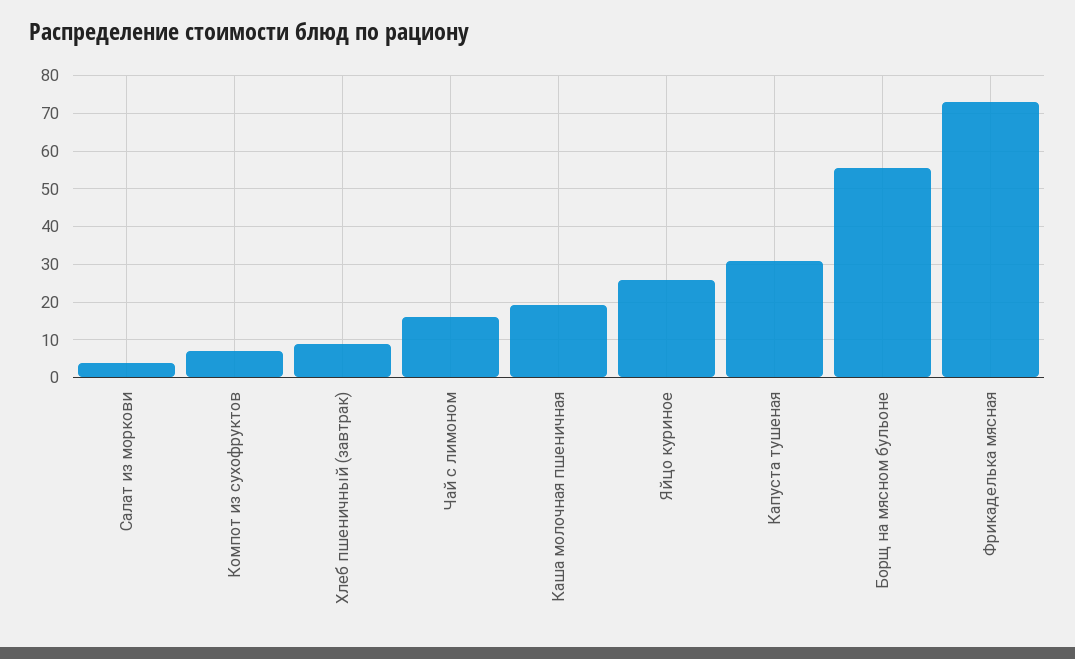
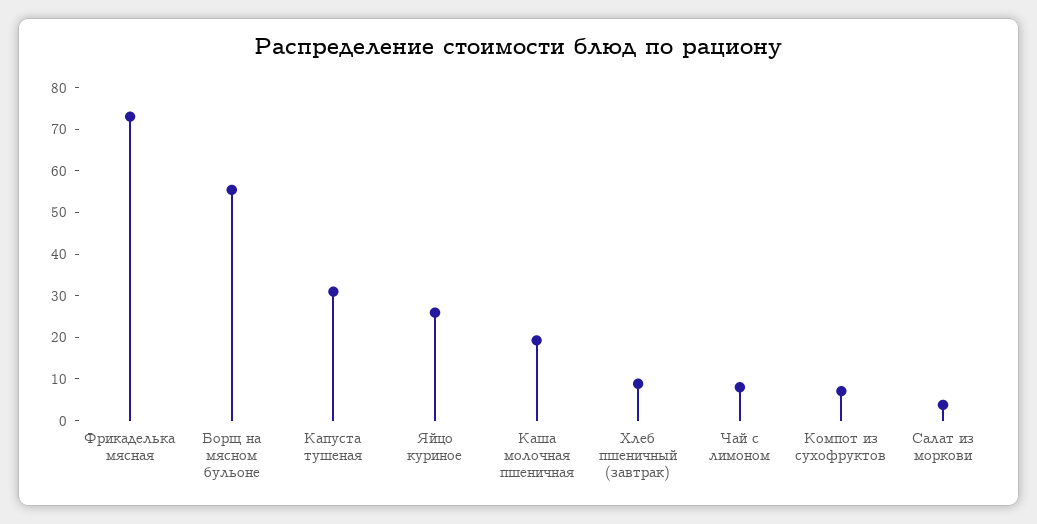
Чай с лимоном: 16 -> 8

